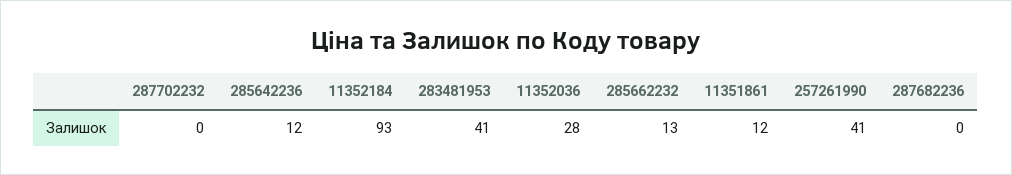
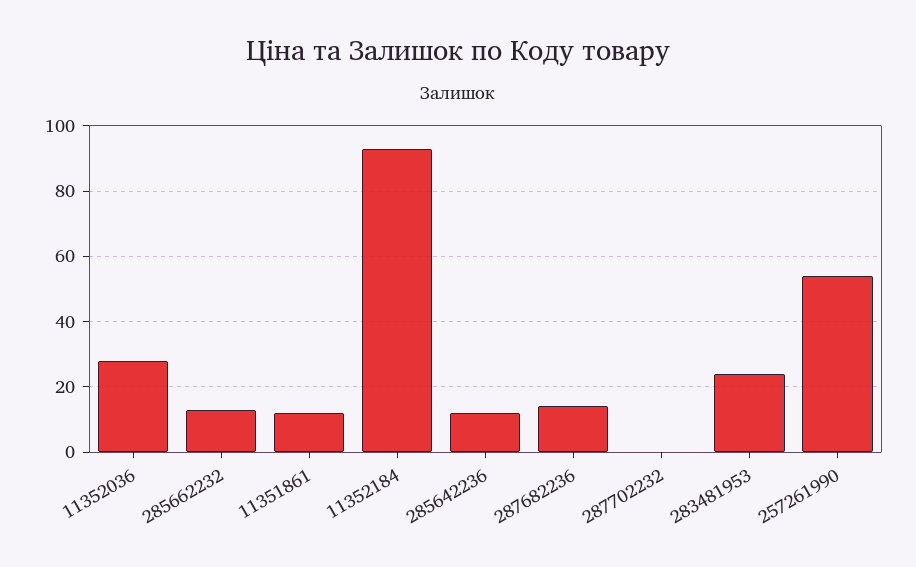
283481953: 41 -> 25
257261990: 41 -> 55
287682236: 0 -> 15

